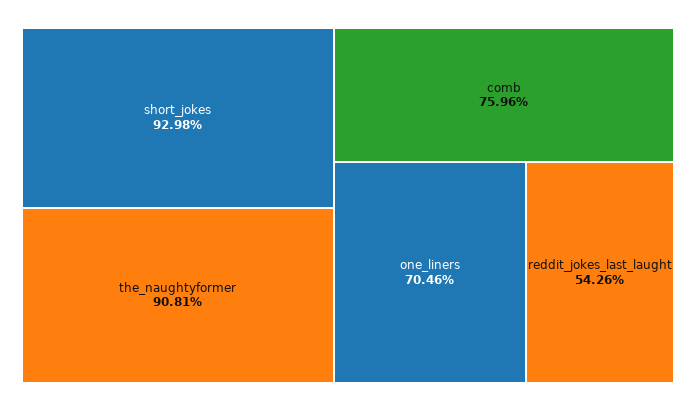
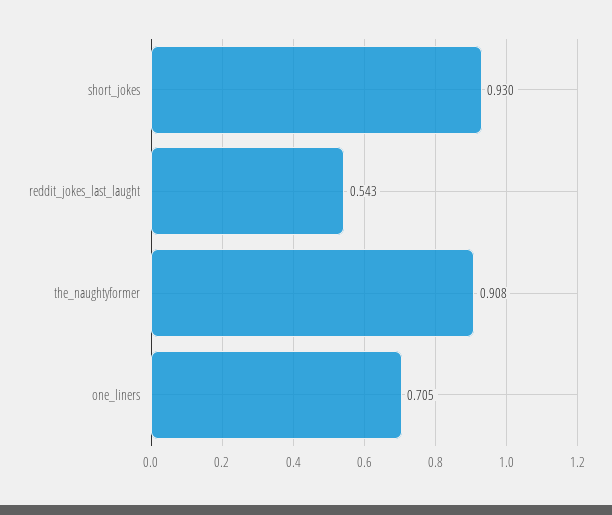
comb: 0.7596 -> none

